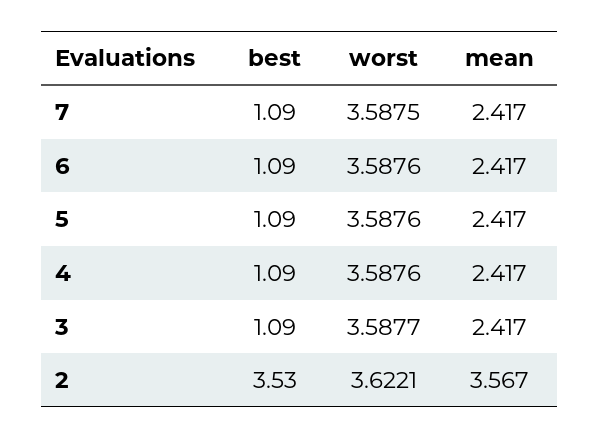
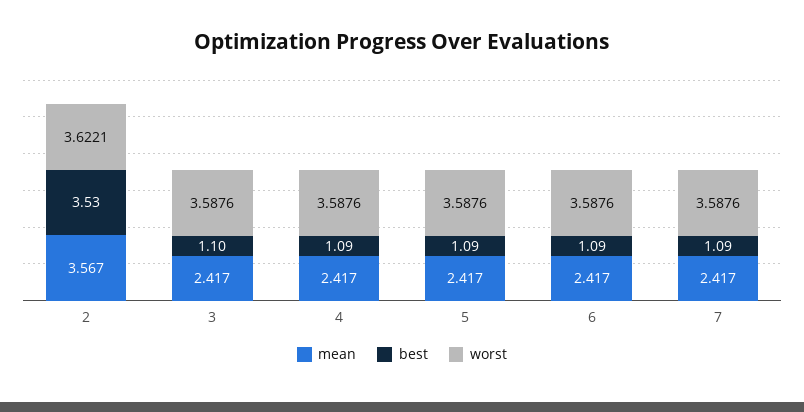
worst, 7: 3.5875 -> 3.5876
best, 3: 1.09 -> 1.1
worst, 3: 3.5877 -> 3.5876

